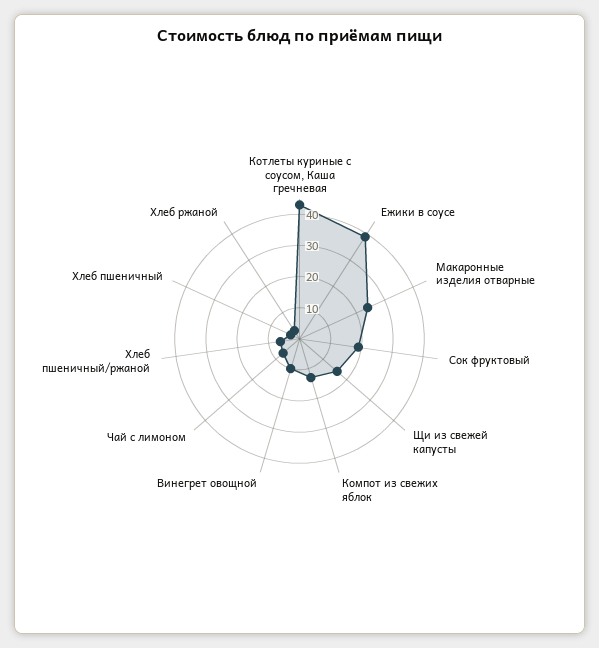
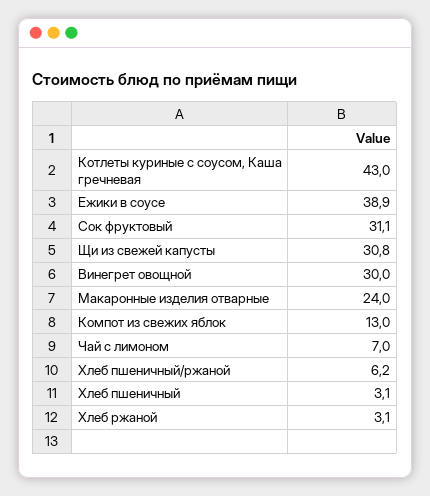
Сок фруктовый: 20 -> 31.1
Щи из свежей капусты: 15 -> 30.8
Винегрет овощной: 10 -> 30

